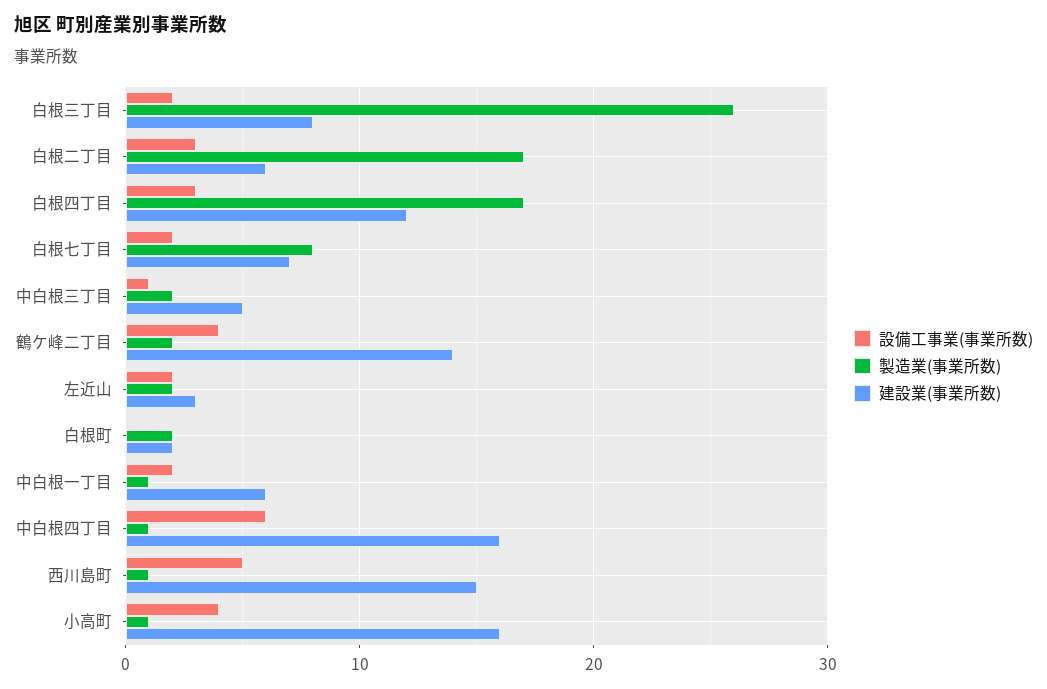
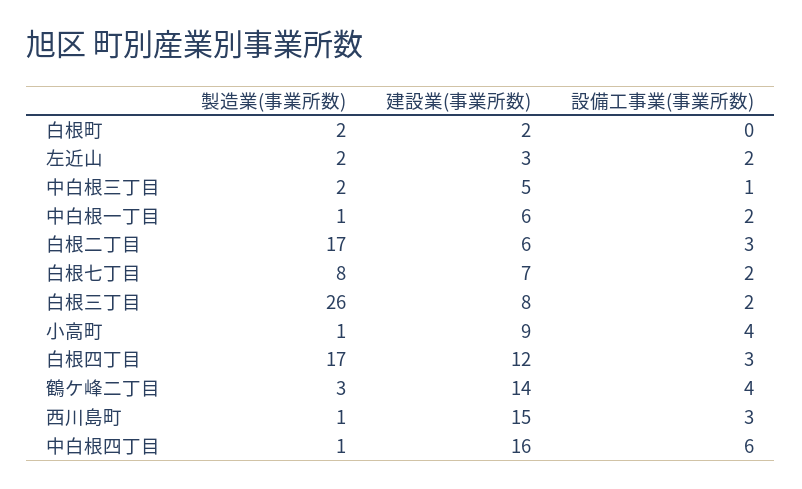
製造業(事業所数), 鶴ケ峰二丁目: 2 -> 3
設備工事業(事業所数), 西川島町: 5 -> 3
建設業(事業所数), 小高町: 16 -> 9

